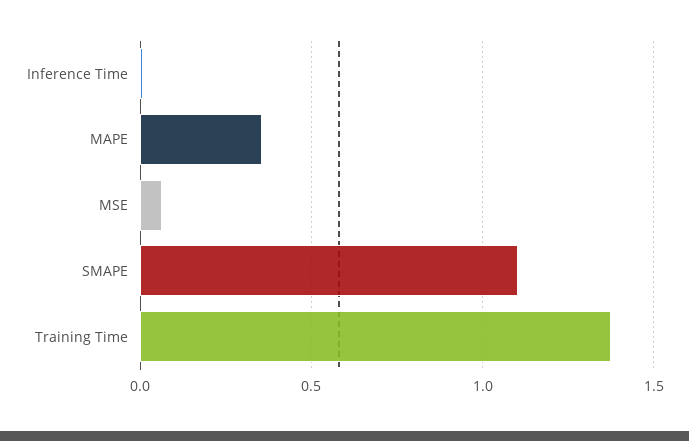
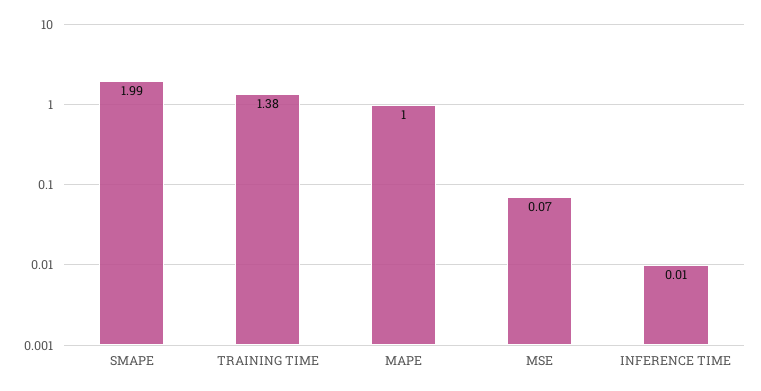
MAPE: 0.35 -> 1
SMAPE: 1.1 -> 1.99

